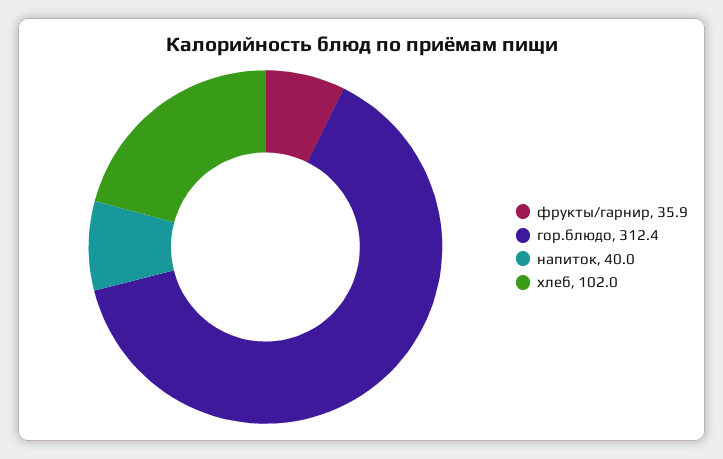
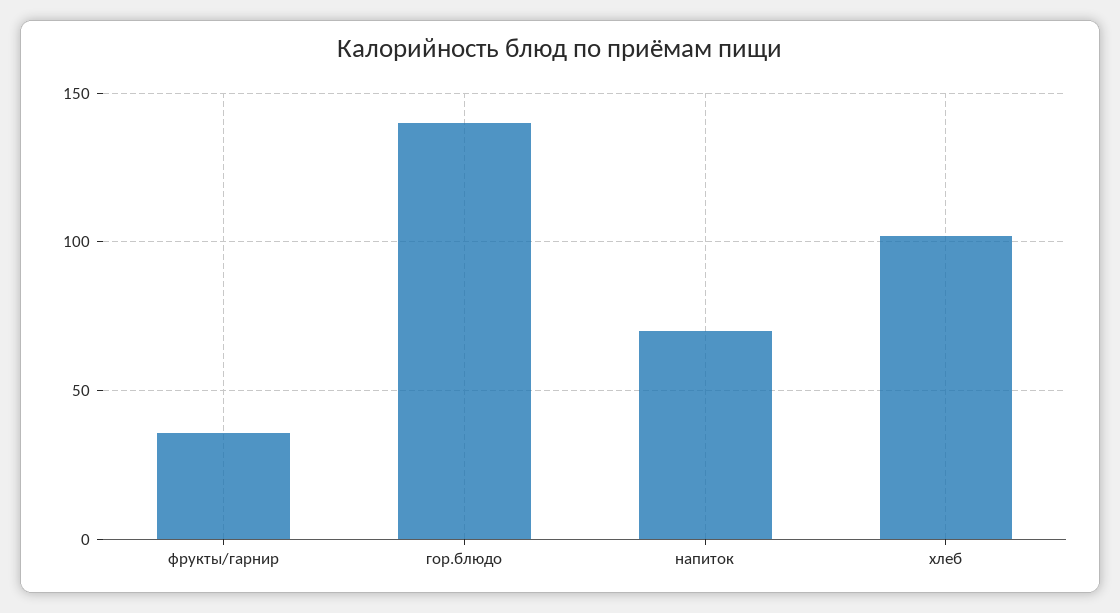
гор.блюдо: 312.4 -> 140
напиток: 40 -> 70

